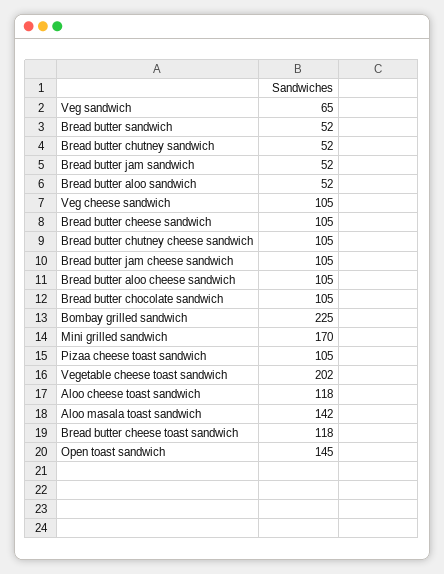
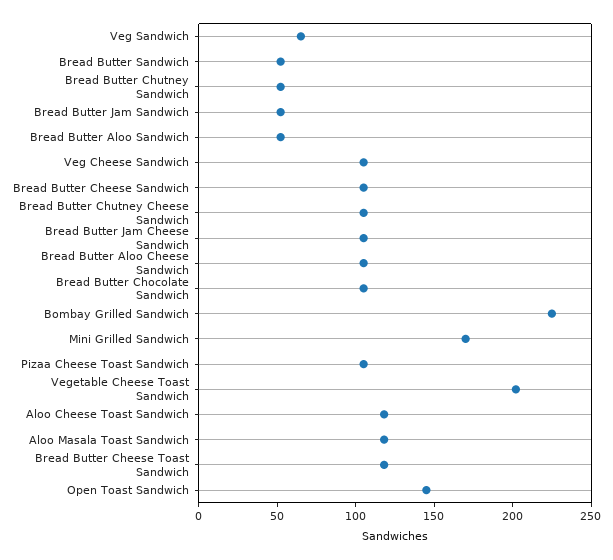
Aloo masala toast sandwich: 142 -> 120

